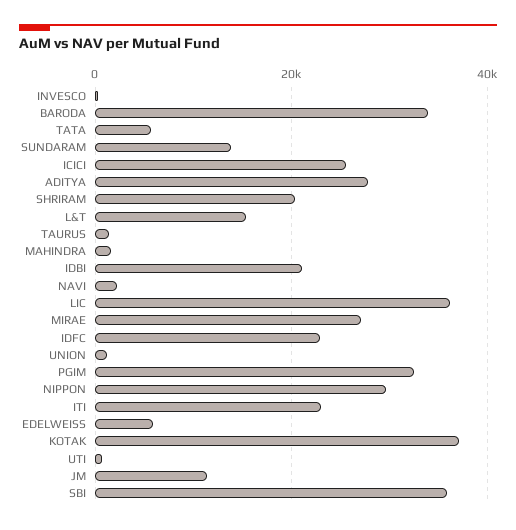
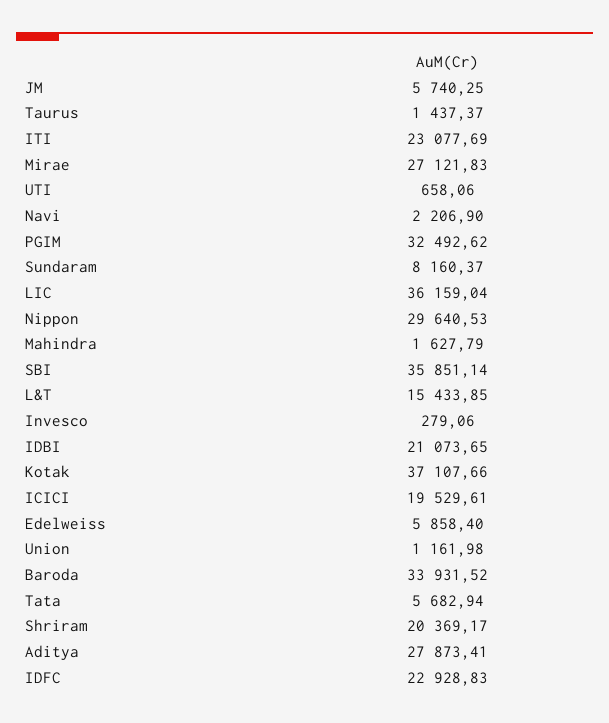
SUNDARAM: 14000 -> 8160.37
ICICI: 26000 -> 19529.61
JM: 12000 -> 5740.25

